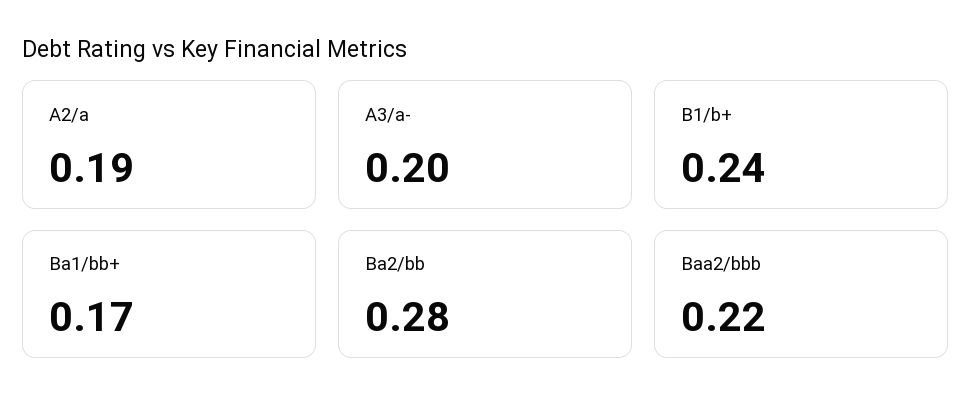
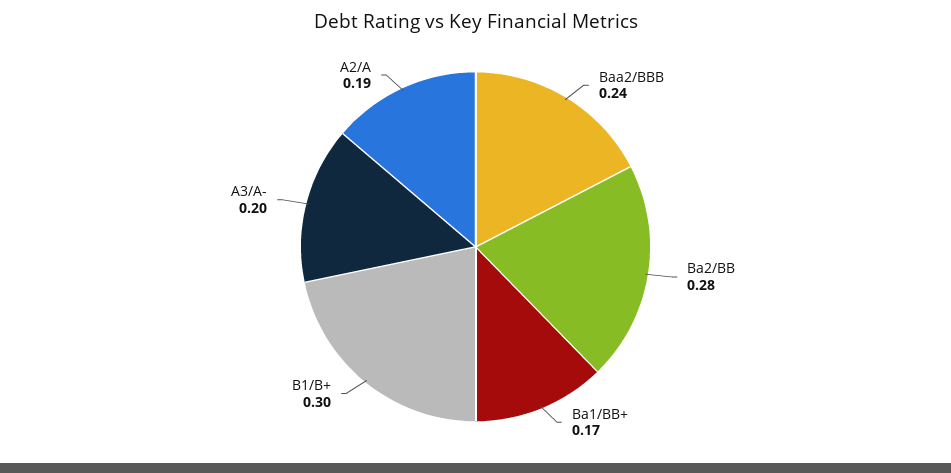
B1/b+: 0.24 -> 0.3
Baa2/bbb: 0.22 -> 0.24

